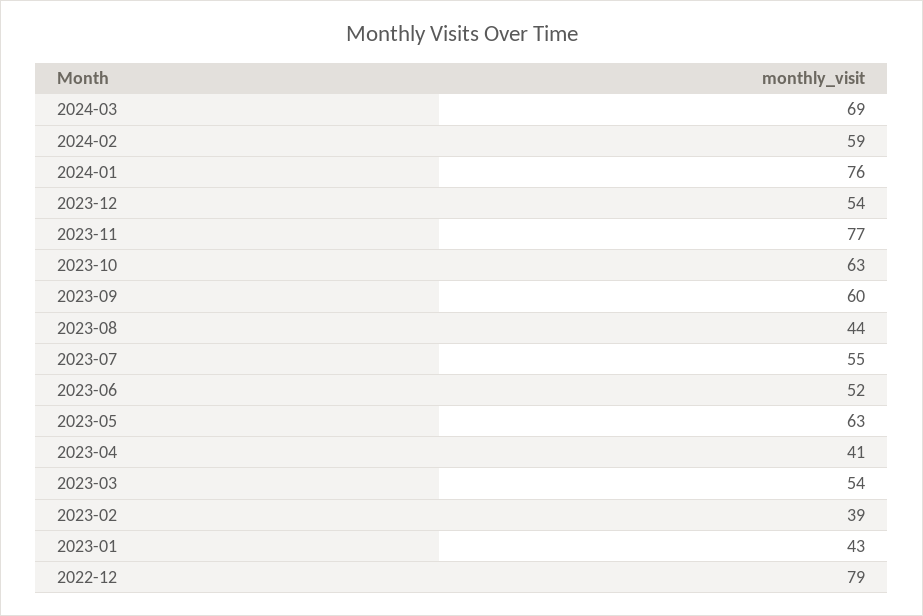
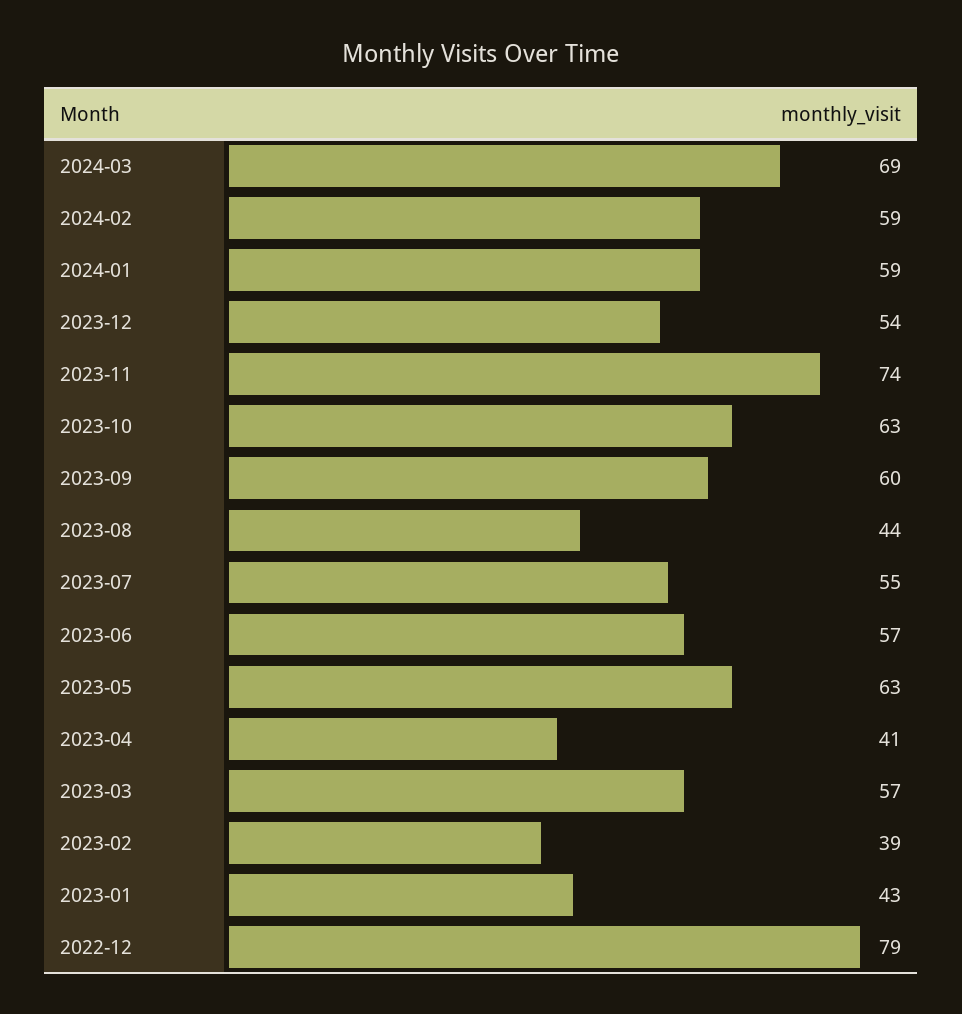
2024-01: 76 -> 59
2023-11: 77 -> 74
2023-06: 52 -> 57
2023-03: 54 -> 57

